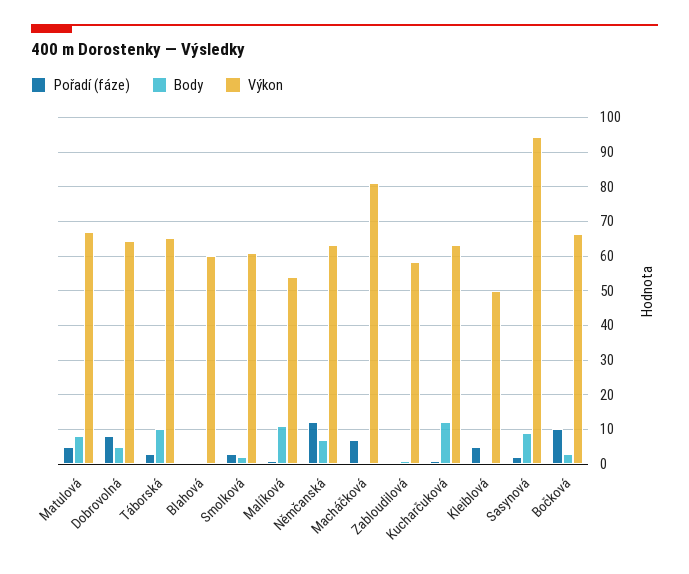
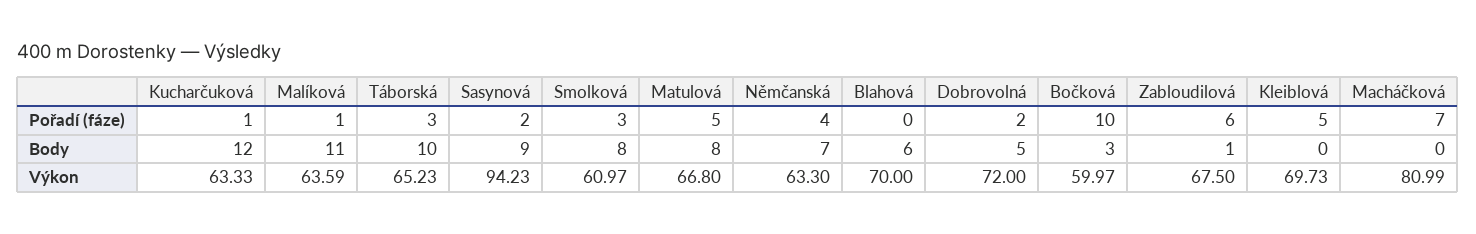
Pořadí (fáze), Dobrovolná: 8 -> 2
Výkon, Dobrovolná: 64 -> 72
Body, Blahová: 0 -> 6
Výkon, Blahová: 60 -> 70
Body, Smolková: 2 -> 8
Výkon, Malíková: 54 -> 63.59
Pořadí (fáze), Němčanská: 12 -> 4
Pořadí (fáze), Zabloudilová: 0 -> 6
Výkon, Zabloudilová: 58 -> 67.5
Výkon, Kleiblová: 50 -> 69.73
Výkon, Bočková: 66 -> 59.97

